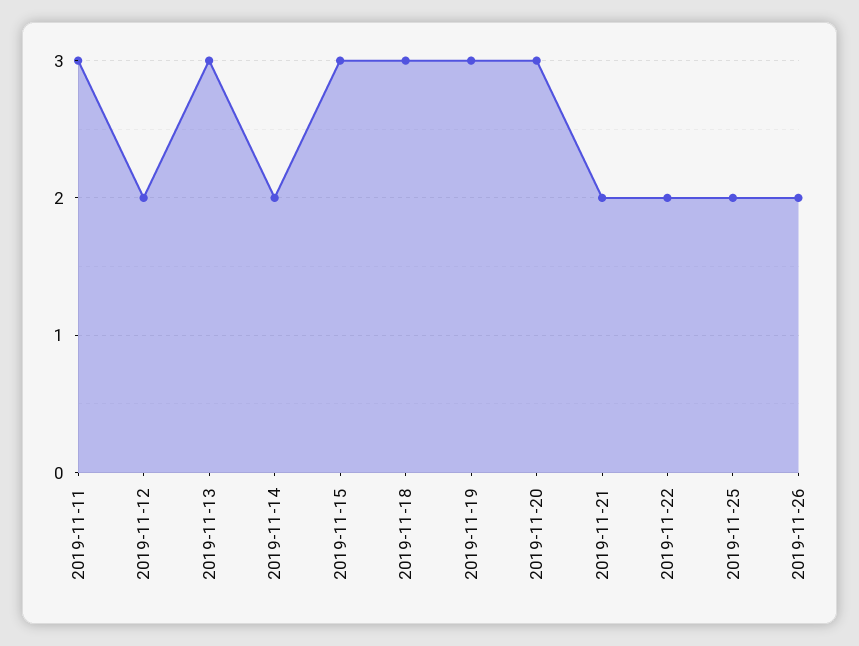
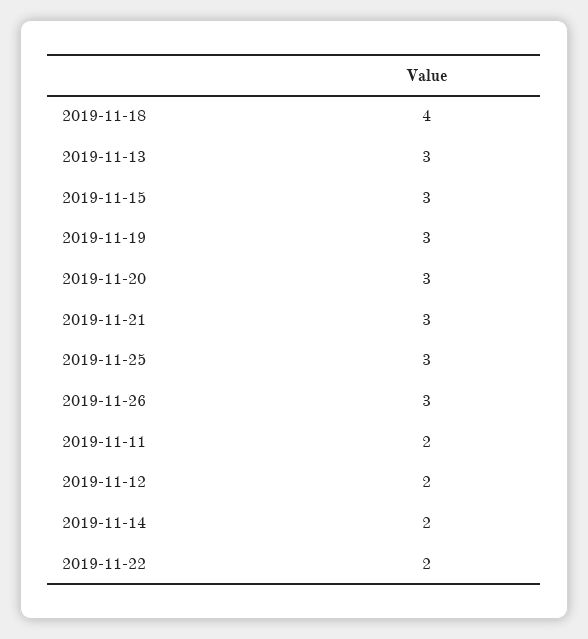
2019-11-11: 3 -> 2
2019-11-18: 3 -> 4
2019-11-21: 2 -> 3
2019-11-25: 2 -> 3
2019-11-26: 2 -> 3

